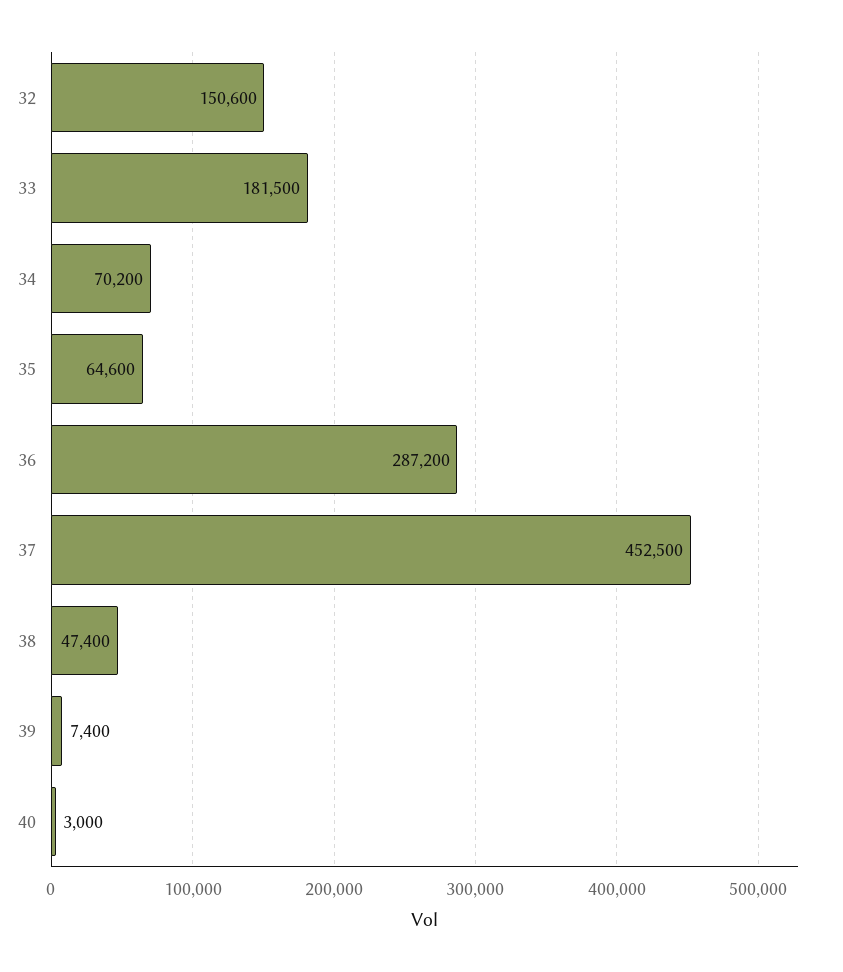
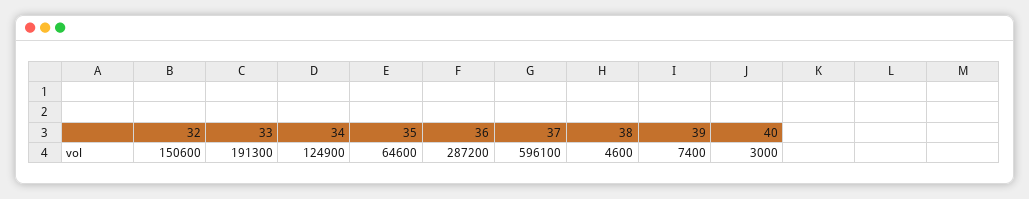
33: 181500 -> 191300
34: 70200 -> 124900
37: 452500 -> 596100
38: 47400 -> 4600

